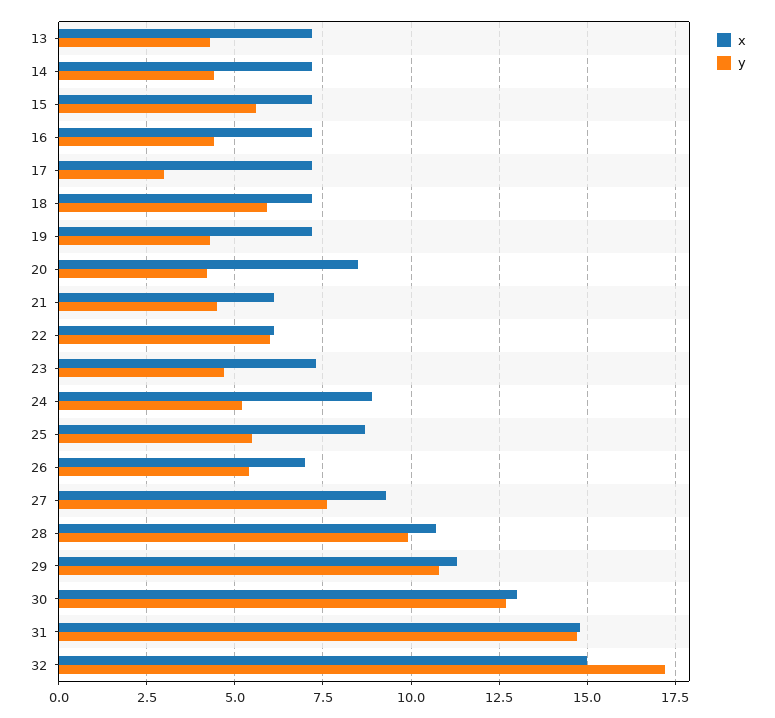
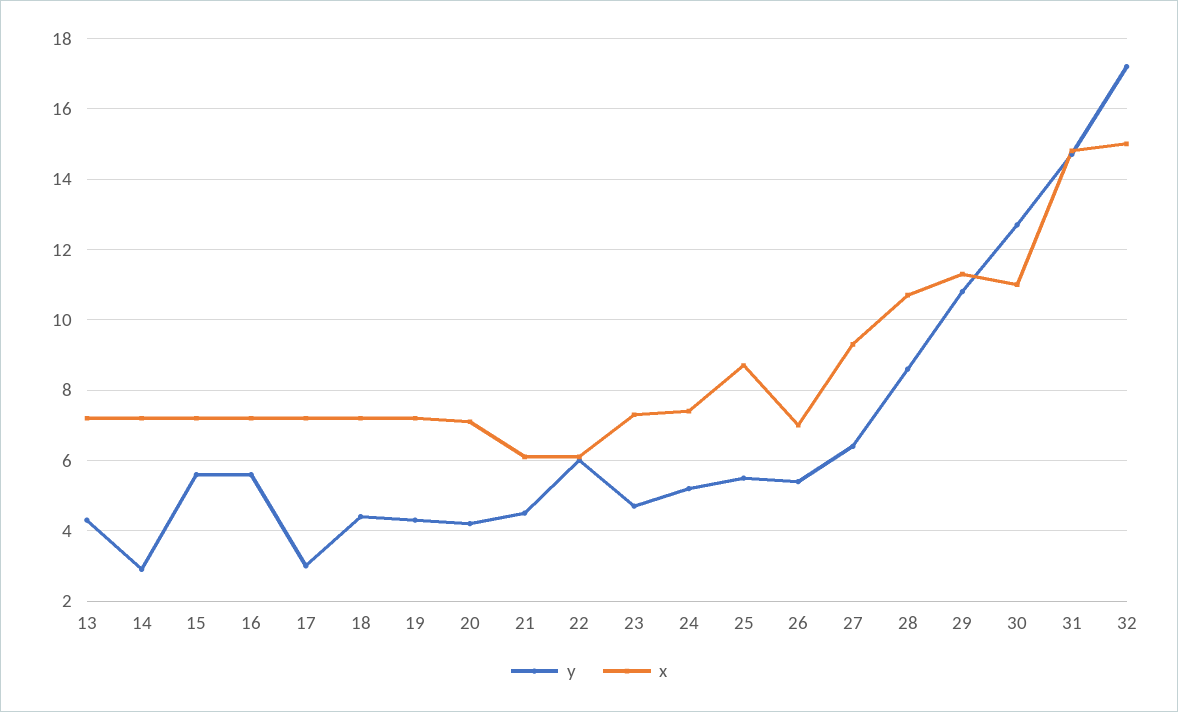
y, 14: 4.5 -> 3
y, 16: 4.5 -> 5.5
y, 18: 6 -> 4.5
x, 20: 8.5 -> 7
x, 24: 9 -> 7.5
y, 27: 7.5 -> 6.5
y, 28: 10 -> 8.5
x, 30: 13 -> 11

